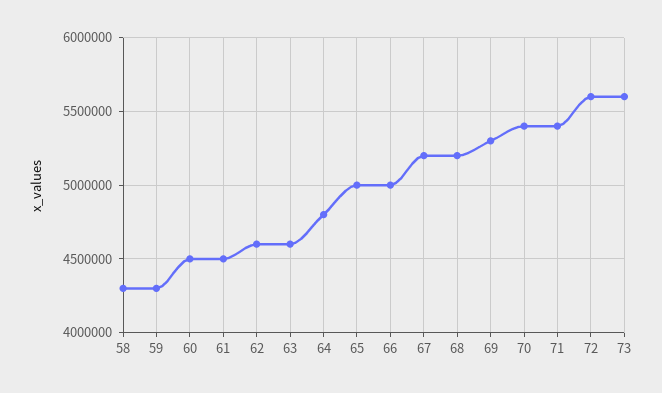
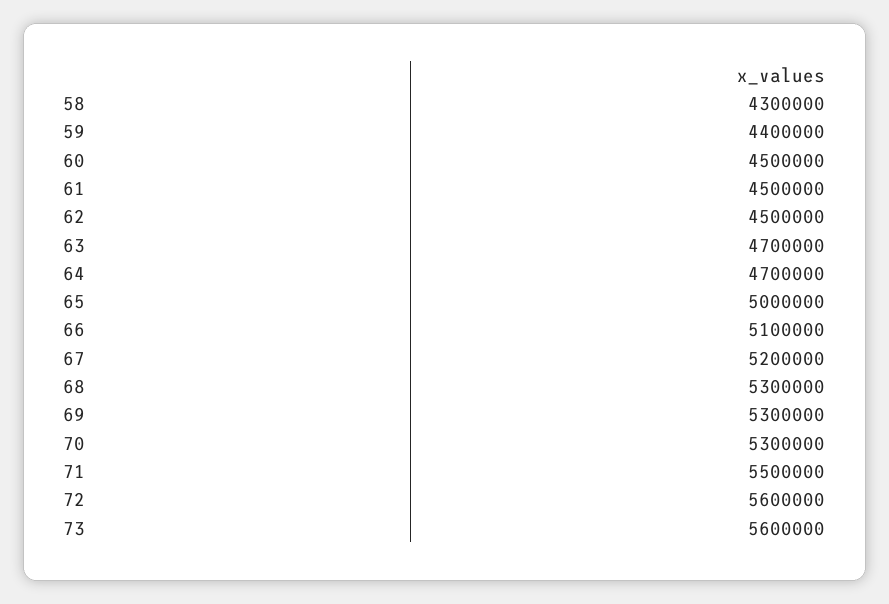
59: 4300000 -> 4400000
62: 4600000 -> 4500000
63: 4600000 -> 4700000
64: 4800000 -> 4700000
66: 5000000 -> 5100000
68: 5200000 -> 5300000
70: 5400000 -> 5300000
71: 5400000 -> 5500000

